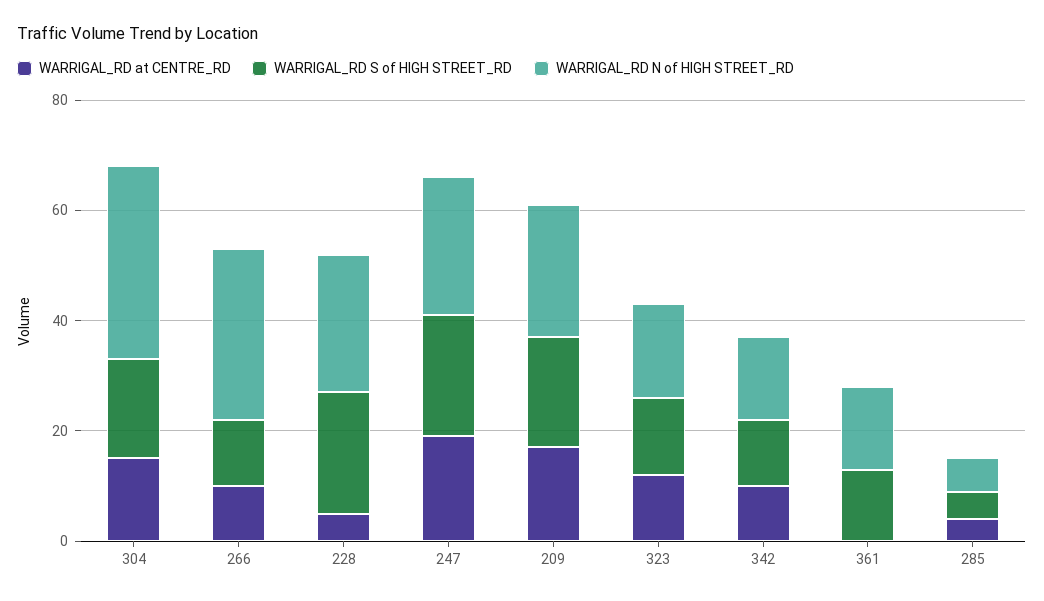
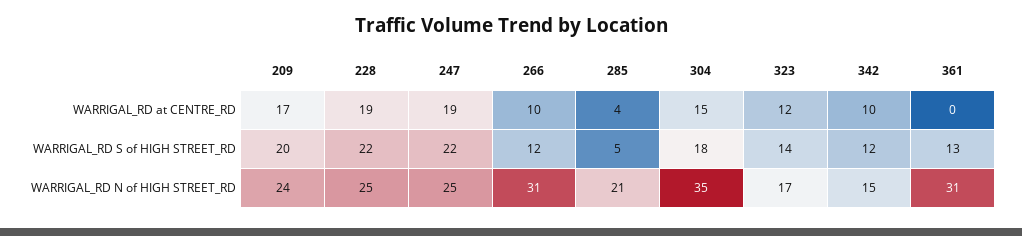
WARRIGAL_RD at CENTRE_RD, 228: 5 -> 19
WARRIGAL_RD N of HIGH STREET_RD, 361: 15 -> 31
WARRIGAL_RD N of HIGH STREET_RD, 285: 5 -> 21

